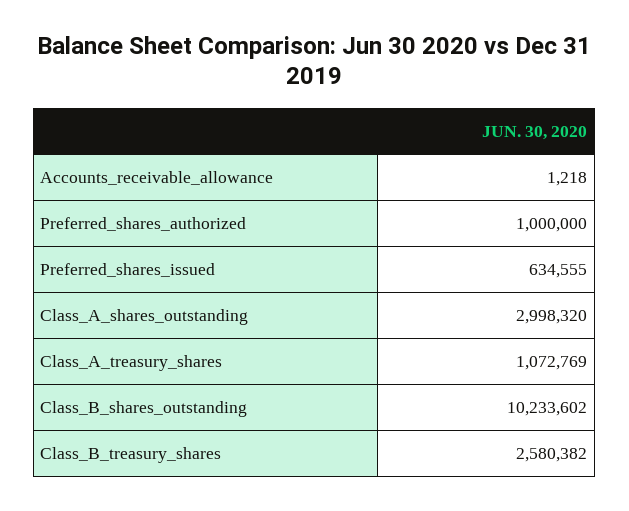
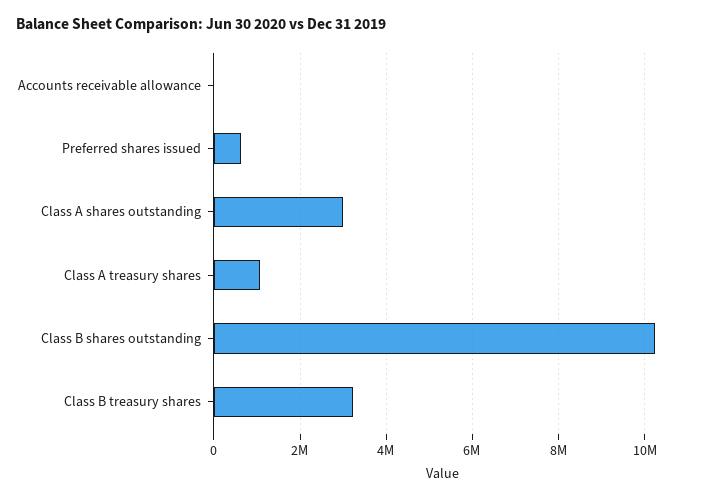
Preferred_shares_authorized: 1000000 -> none
Class_B_treasury_shares: 2580382 -> 3200000

